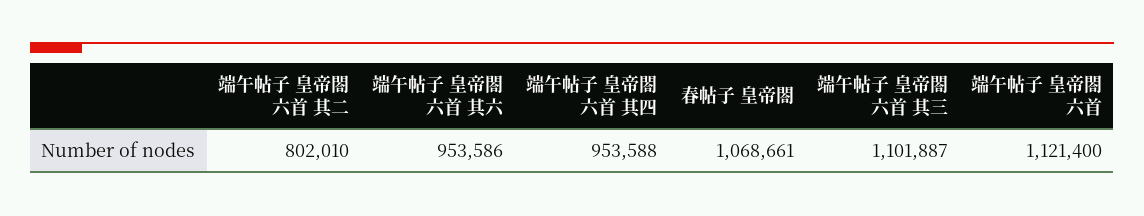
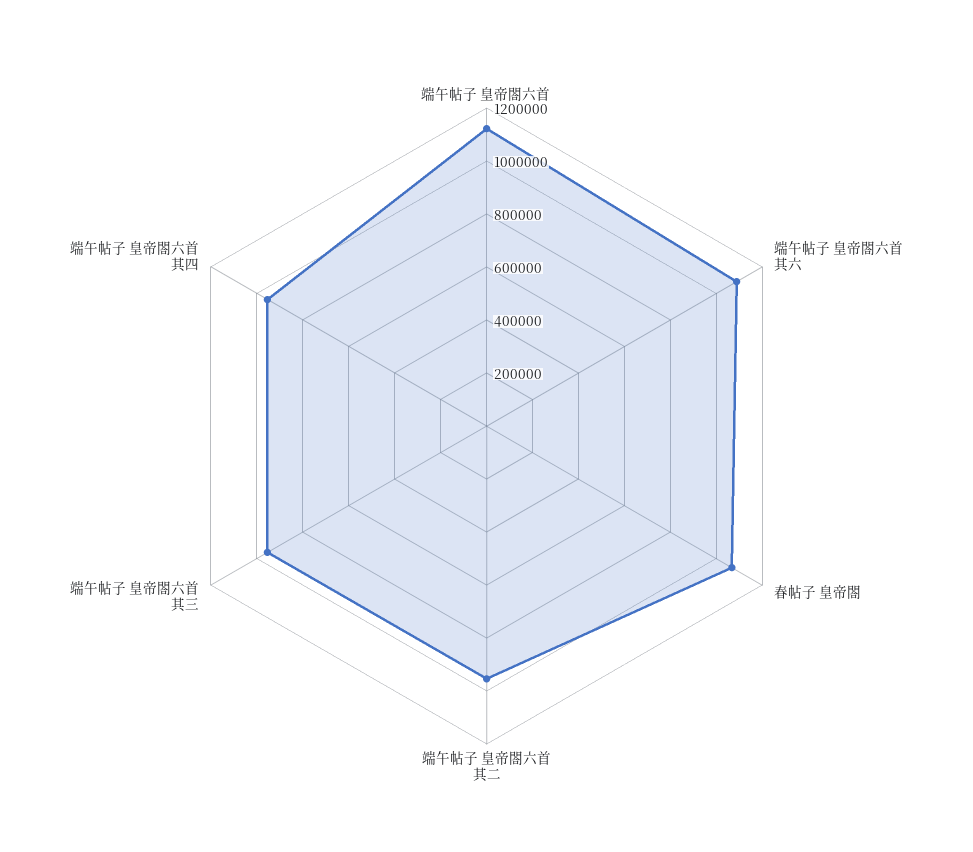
端午帖子 皇帝閤六首 其二: 802010 -> 950000
端午帖子 皇帝閤六首 其六: 953586 -> 1100000
端午帖子 皇帝閤六首 其三: 1101887 -> 950000

